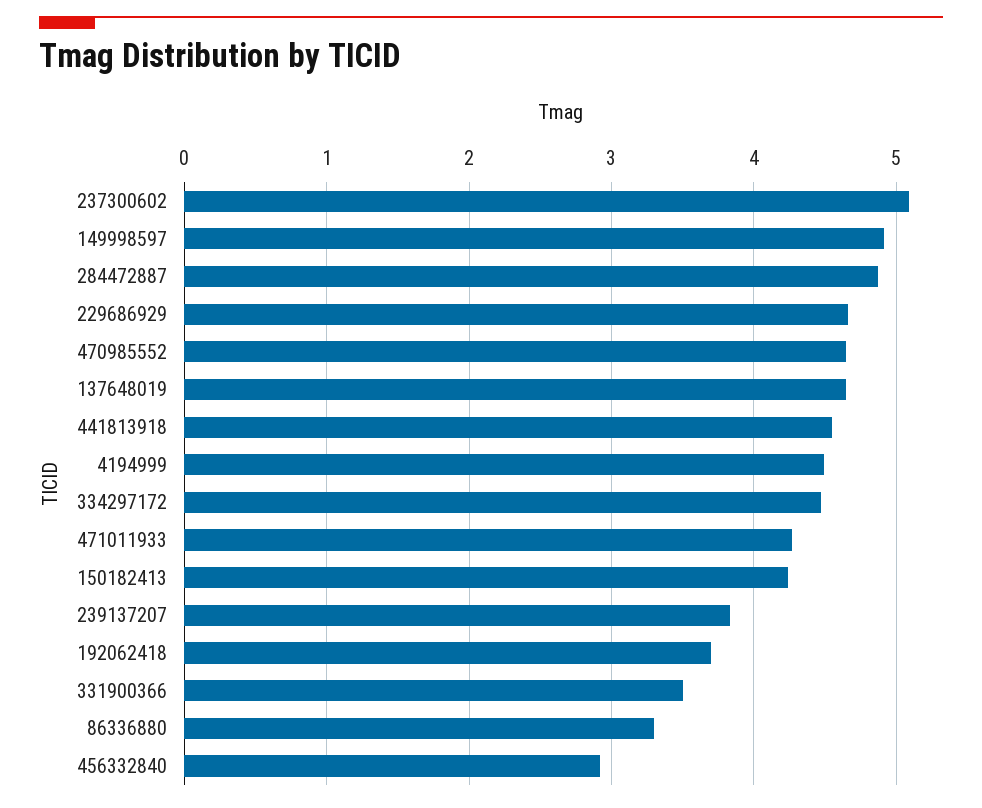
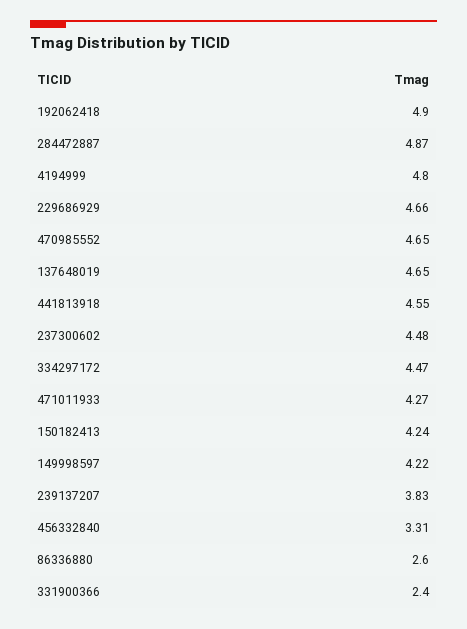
237300602: 5.1 -> 4.48
149998597: 4.9 -> 4.22
4194999: 4.5 -> 4.8
192062418: 3.7 -> 4.9
331900366: 3.5 -> 2.4
86336880: 3.3 -> 2.6
456332840: 2.9 -> 3.31

